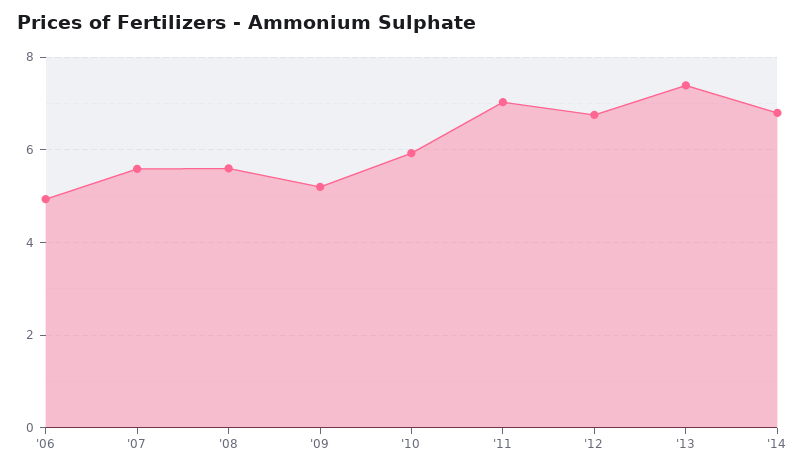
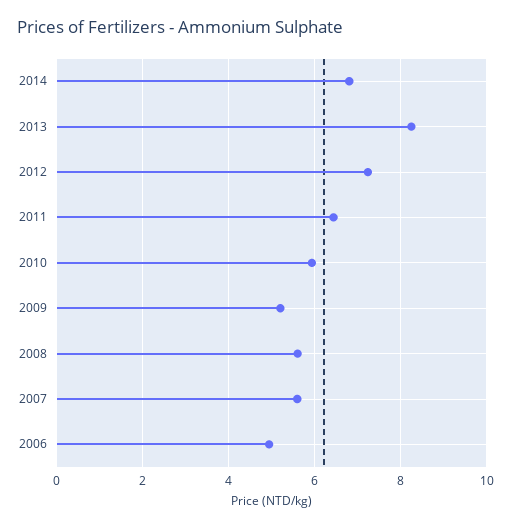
'11: 7 -> 6.4
'12: 6.8 -> 7.2
'13: 7.4 -> 8.2

